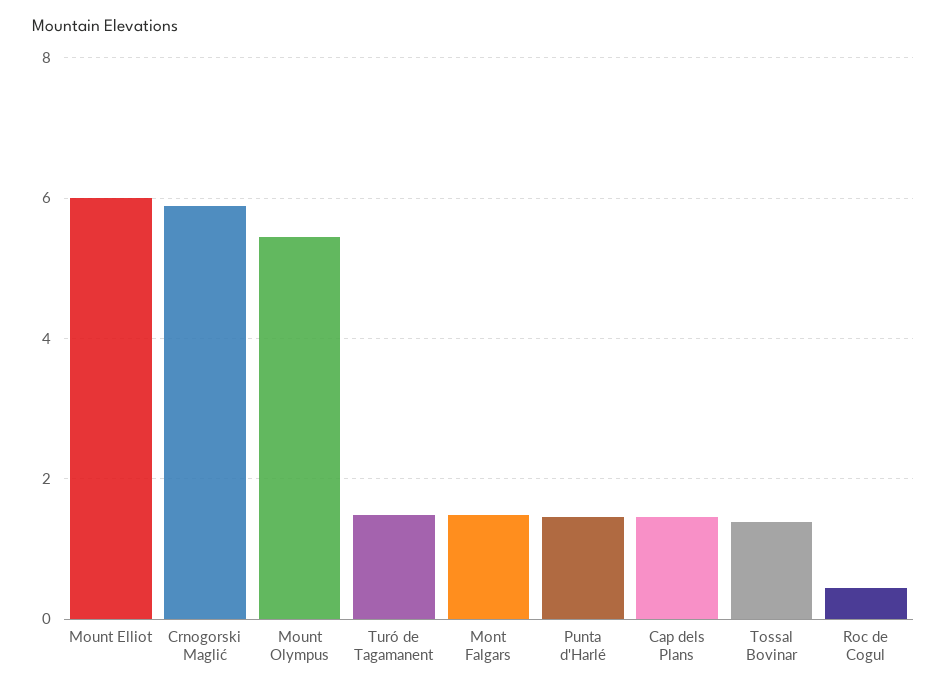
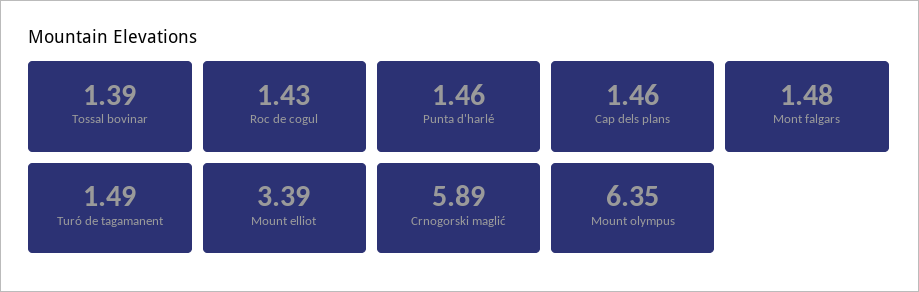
Mount Elliot: 6 -> 3.39
Mount Olympus: 5.4 -> 6.35
Roc de Cogul: 0.4 -> 1.43

